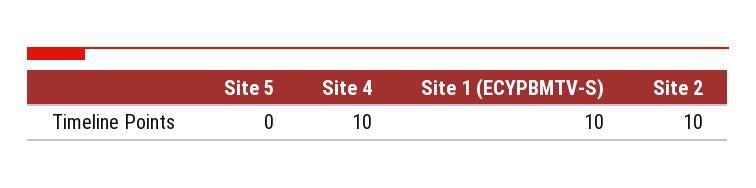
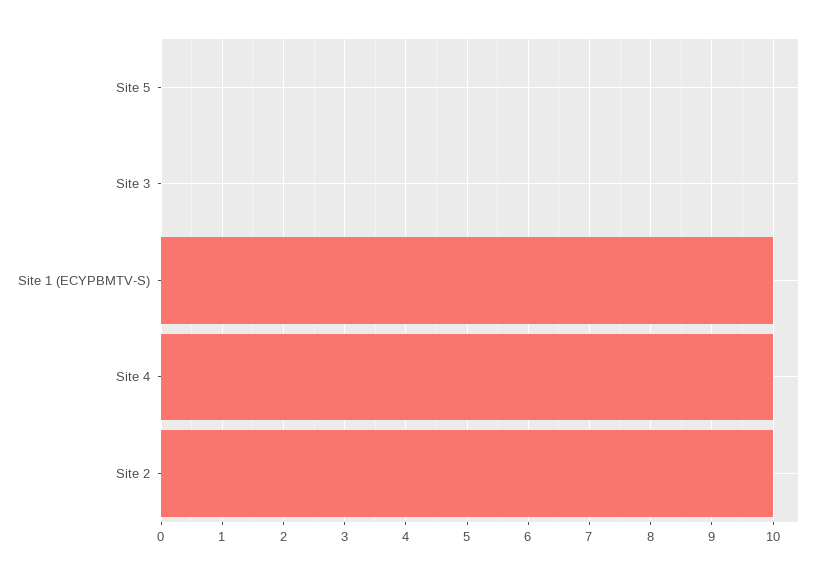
Site 3: none -> 0

